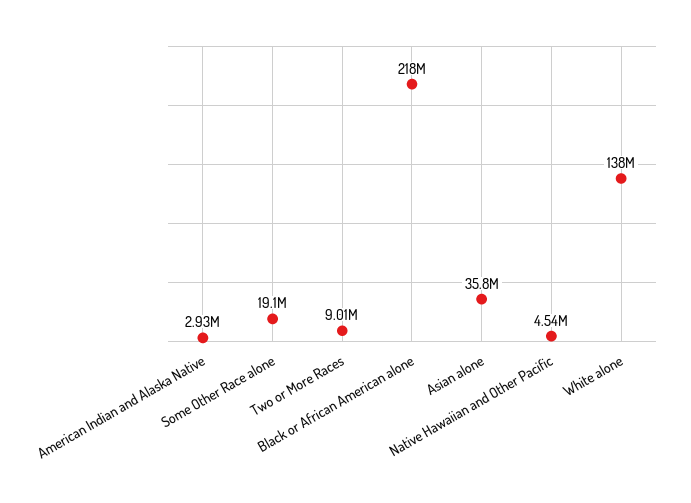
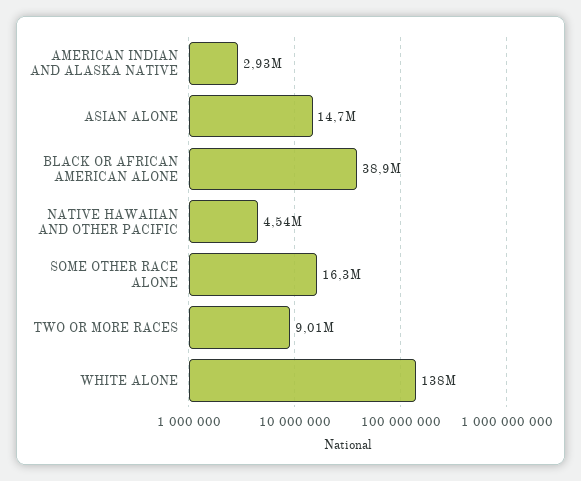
Some Other Race alone: 19100000 -> 16300000
Black or African American alone: 218000000 -> 38900000
Asian alone: 35800000 -> 14700000

